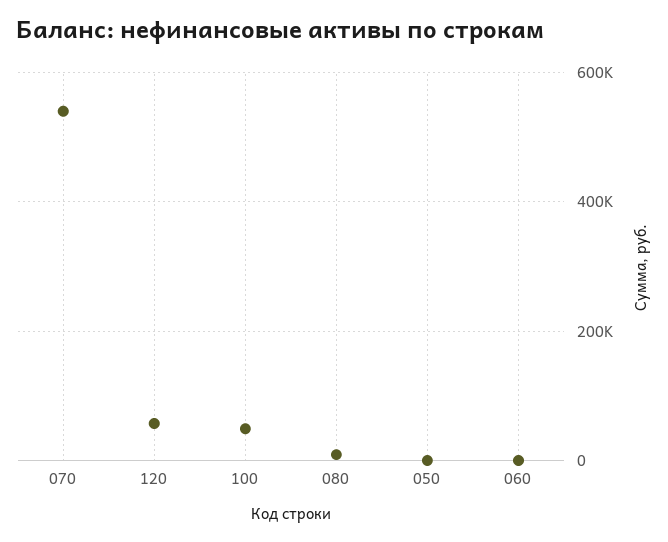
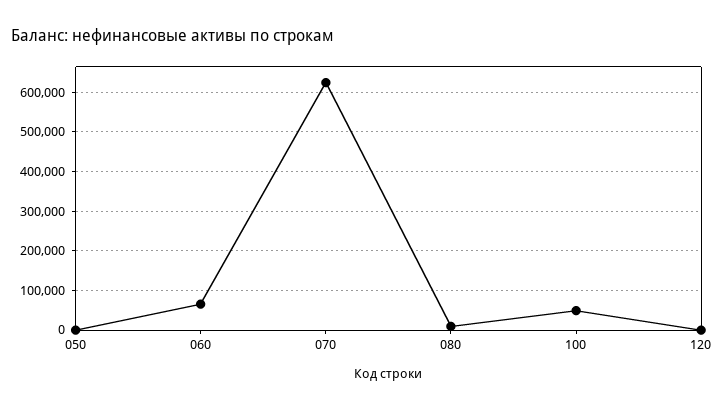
070: 540000 -> 620000
120: 60000 -> 0
060: 0 -> 60000

